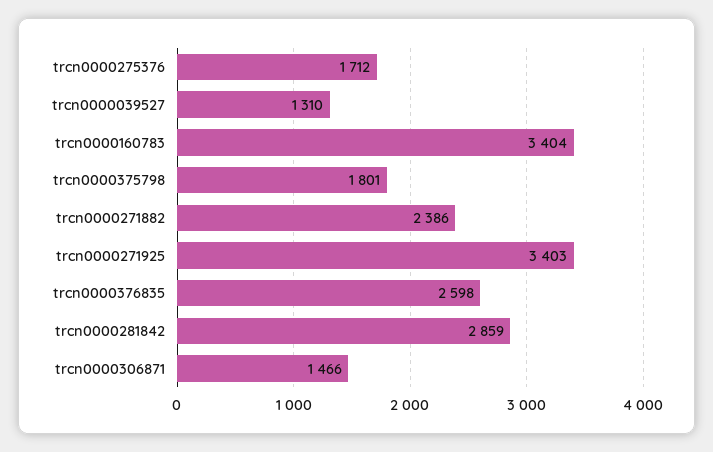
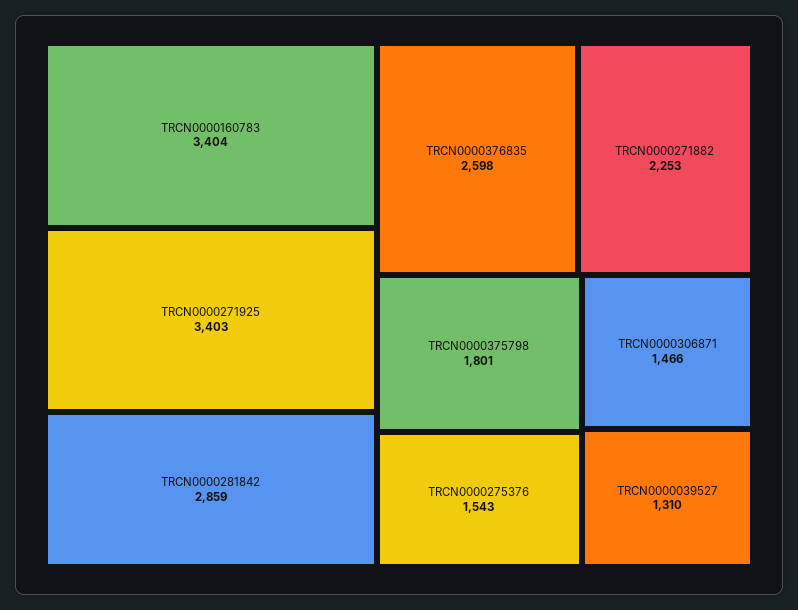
trcn0000275376: 1712 -> 1543
trcn0000271882: 2386 -> 2253

